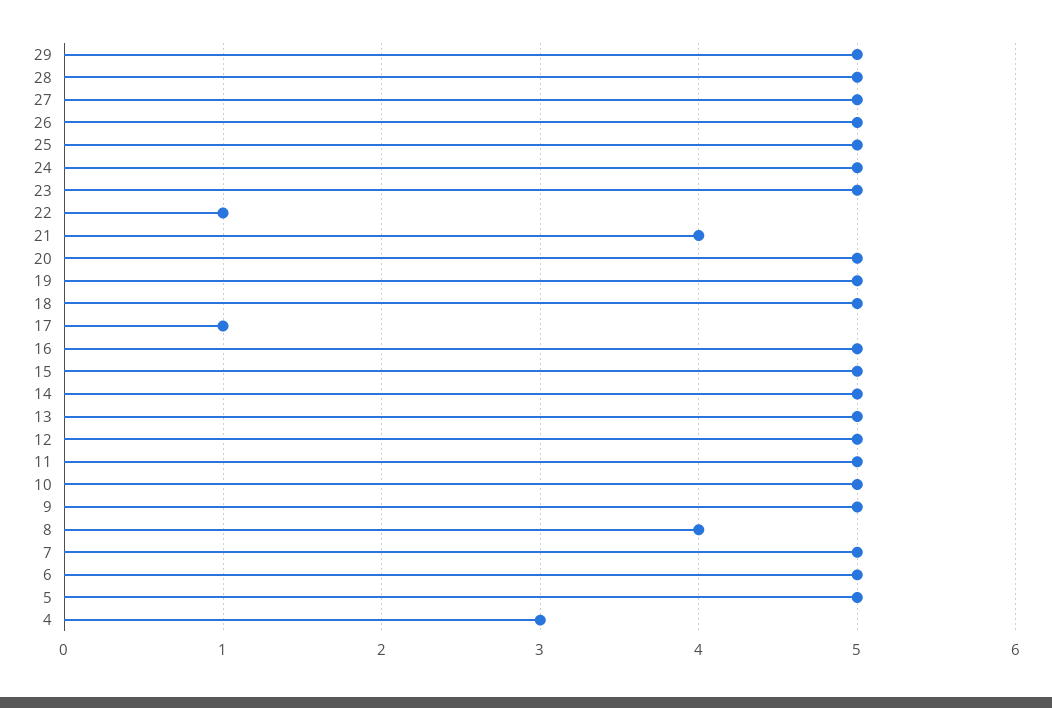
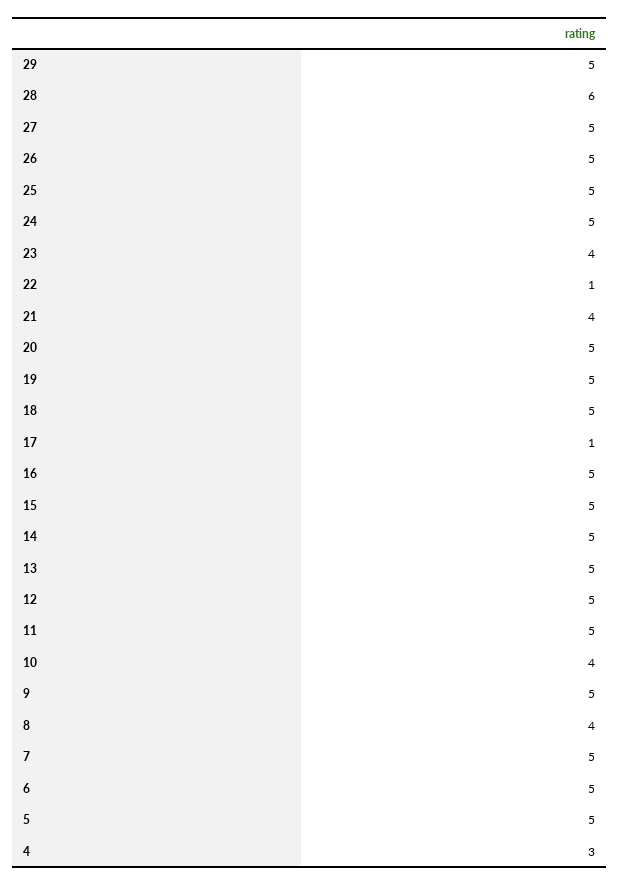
28: 5 -> 6
23: 5 -> 4
10: 5 -> 4

